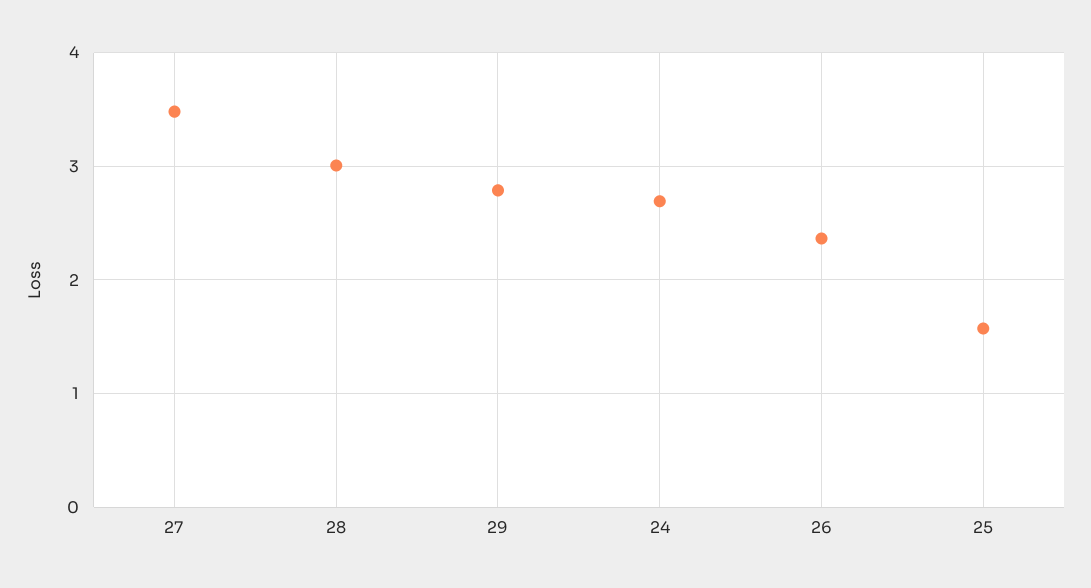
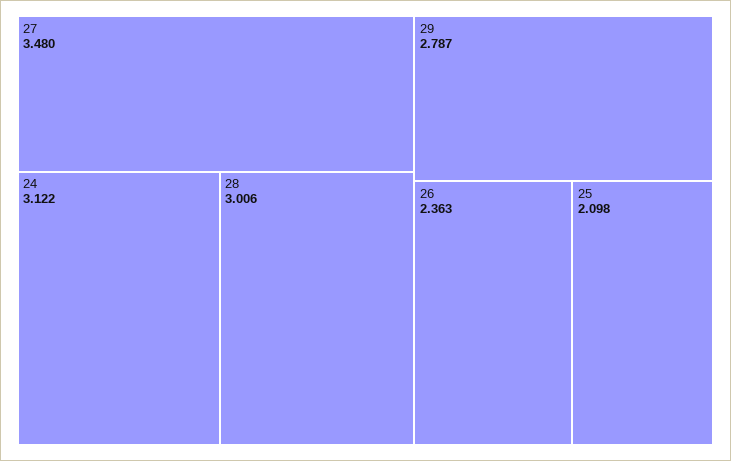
24: 2.7 -> 3.122
25: 1.6 -> 2.098

